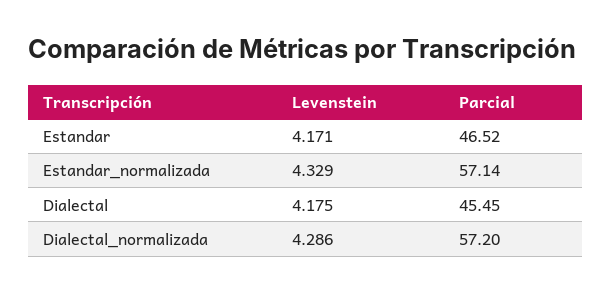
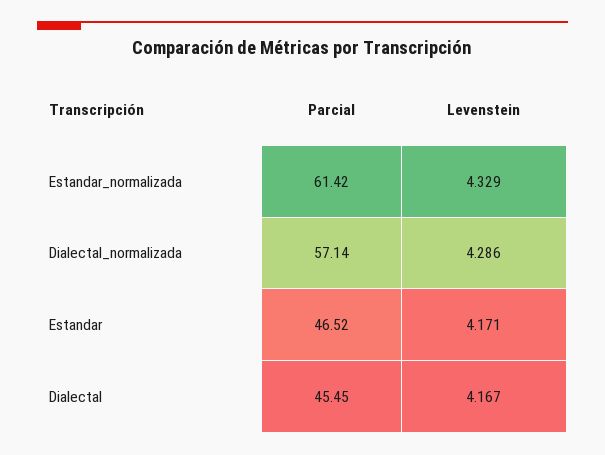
Parcial, Estandar_normalizada: 57.14 -> 61.42
Levenstein, Dialectal: 4.175 -> 4.167
Parcial, Dialectal_normalizada: 57.2 -> 57.14

